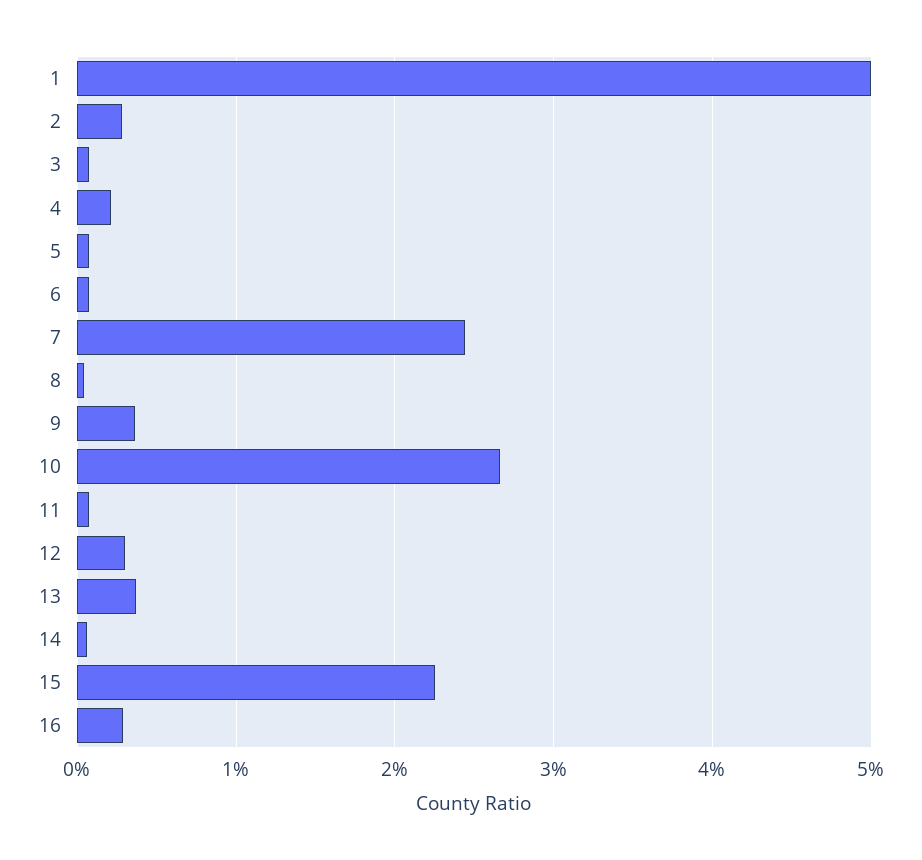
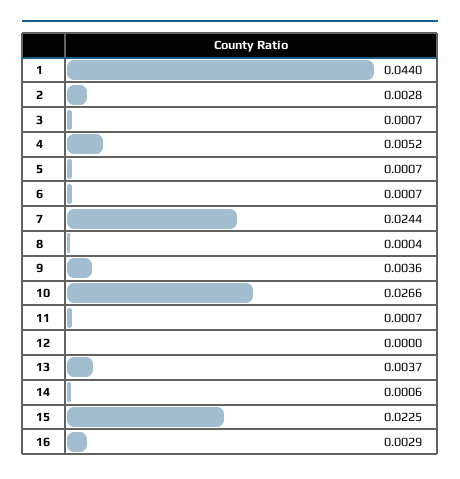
1: 0.05 -> 0.044
4: 0.002 -> 0.0052
12: 0.003 -> 0

